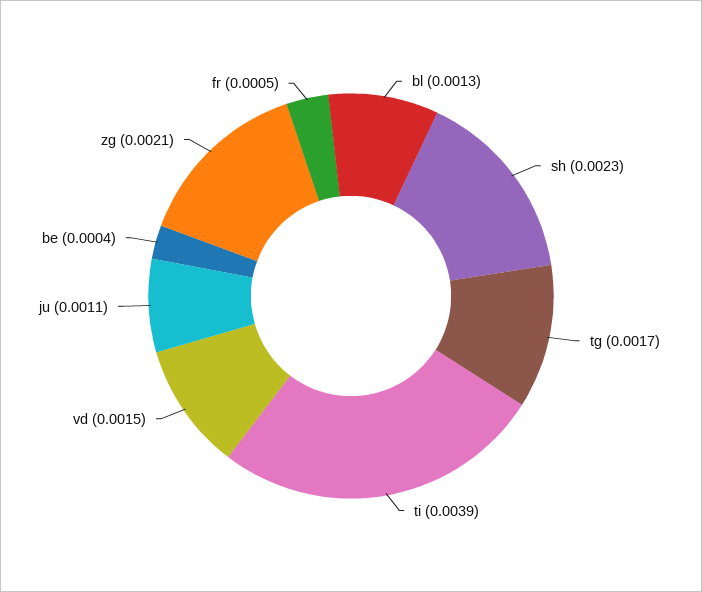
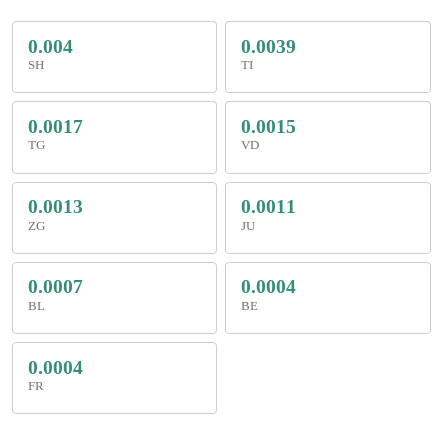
bl: 0.0013 -> 0.0007
sh: 0.0023 -> 0.004
zg: 0.0021 -> 0.0013
fr: 0.0005 -> 0.0004

